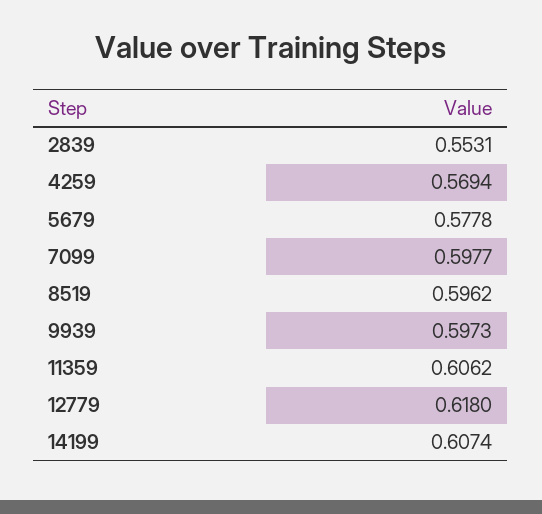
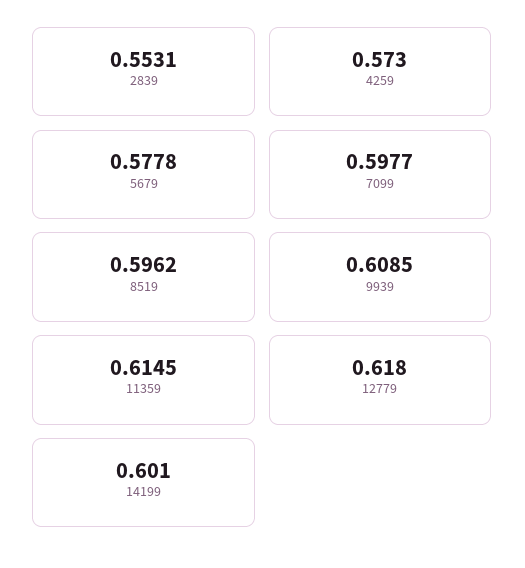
4259: 0.5694 -> 0.573
9939: 0.5973 -> 0.6085
11359: 0.6062 -> 0.6145
14199: 0.6074 -> 0.601

